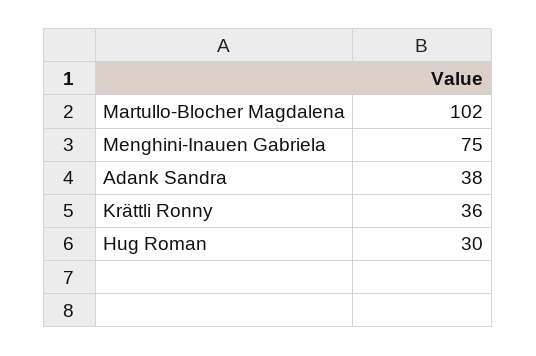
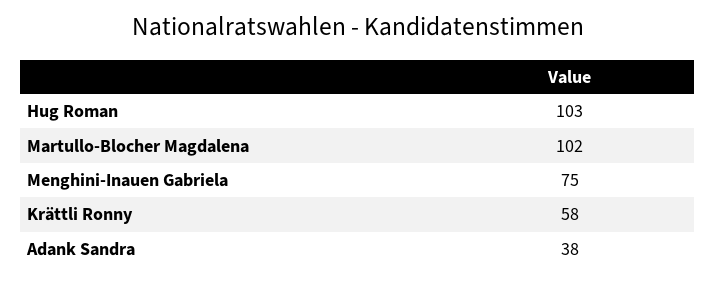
Krättli Ronny: 36 -> 58
Hug Roman: 30 -> 103

